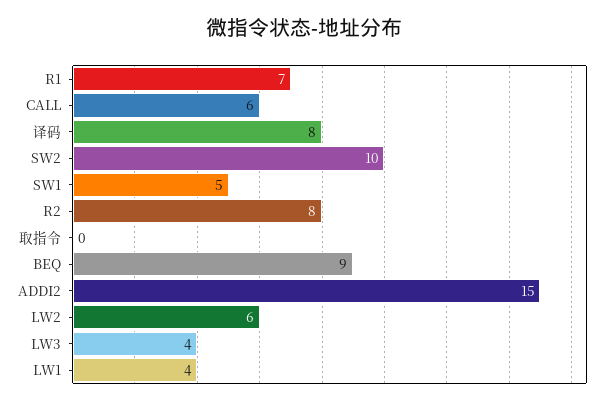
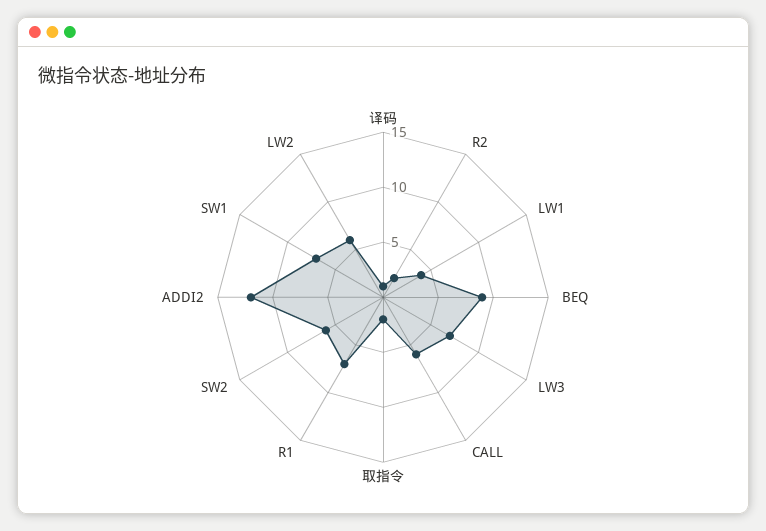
译码: 8 -> 1
SW2: 10 -> 6
SW1: 5 -> 7
R2: 8 -> 2
取指令: 0 -> 2
ADDI2: 15 -> 12
LW3: 4 -> 7

